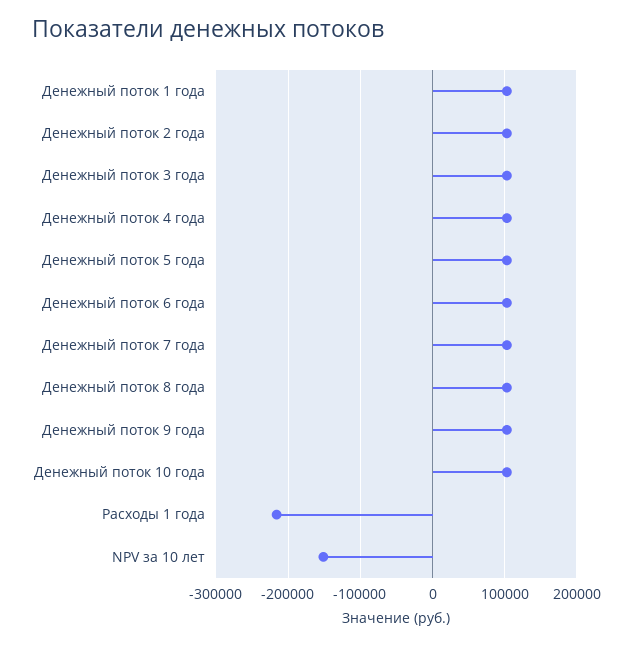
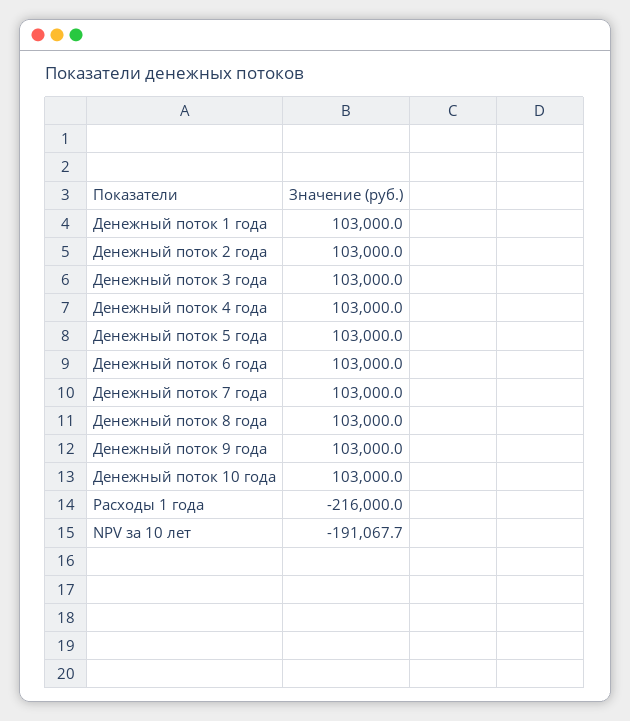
NPV за 10 лет: -150000 -> -191067.7

